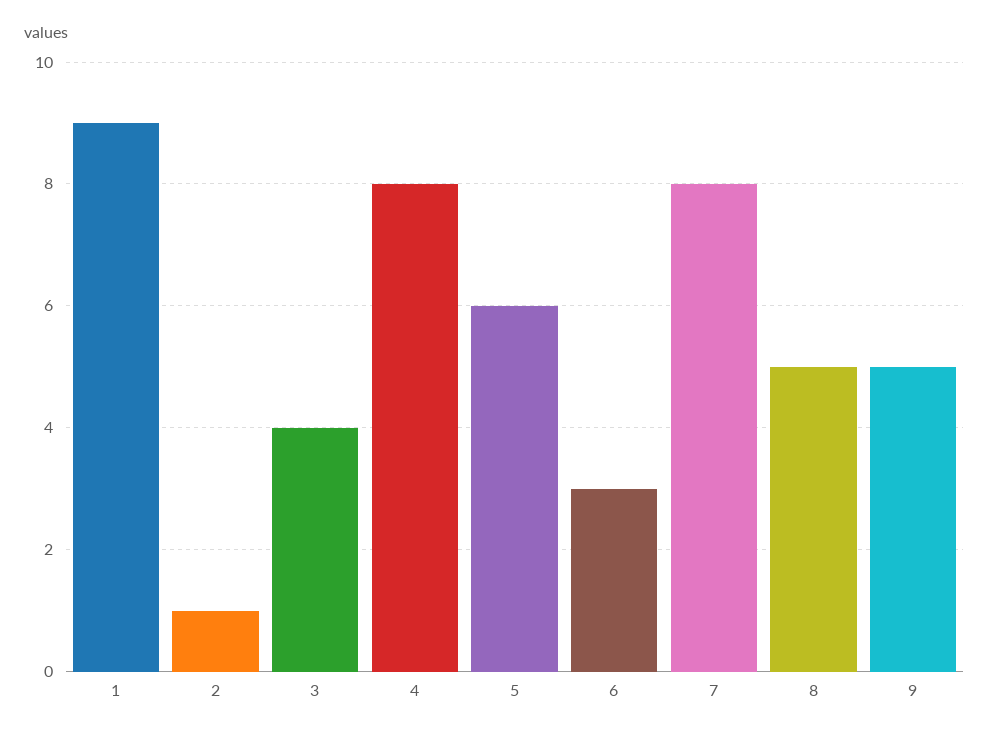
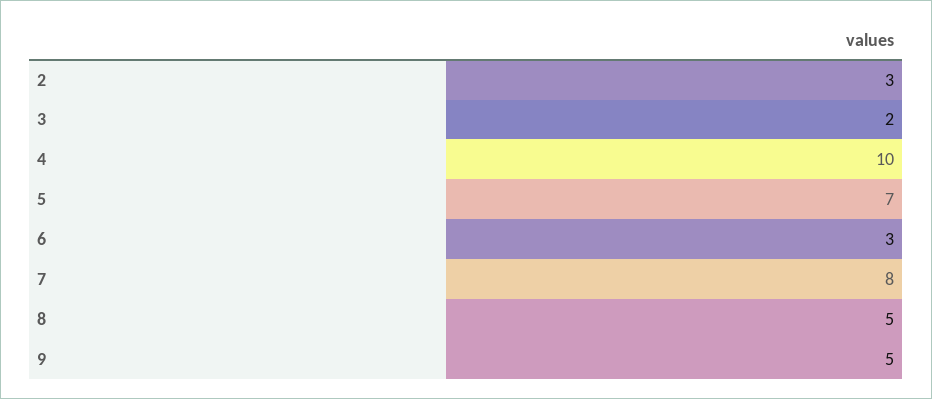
1: 9 -> none
2: 1 -> 3
3: 4 -> 2
4: 8 -> 10
5: 6 -> 7

